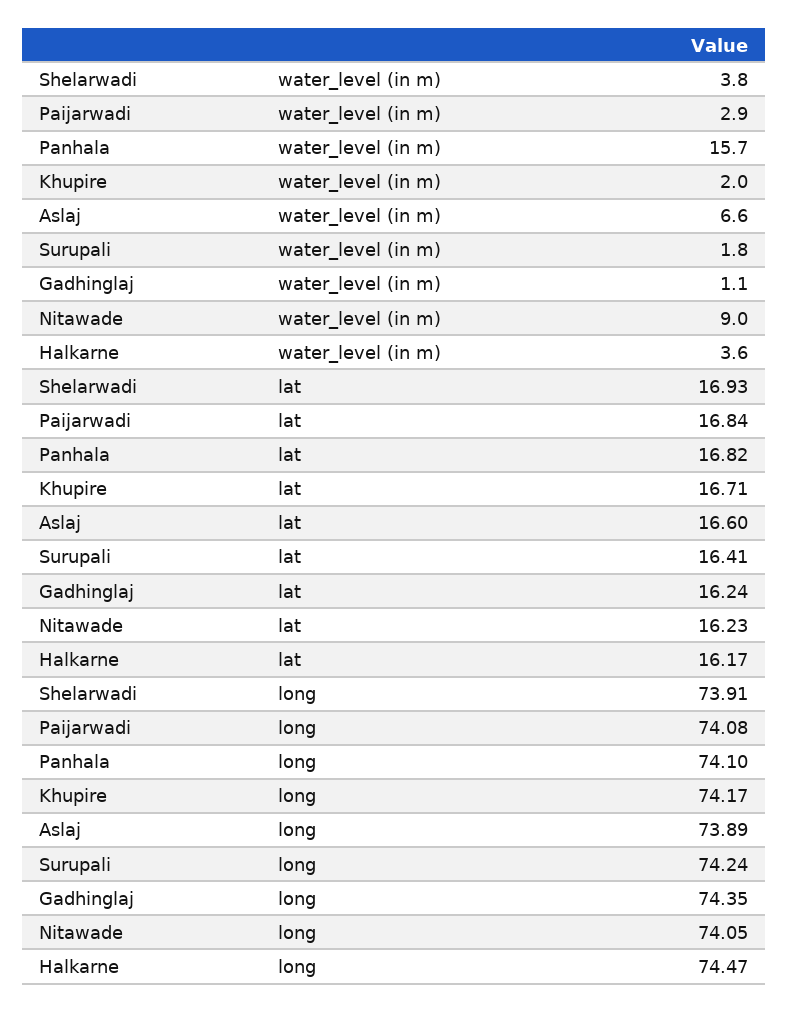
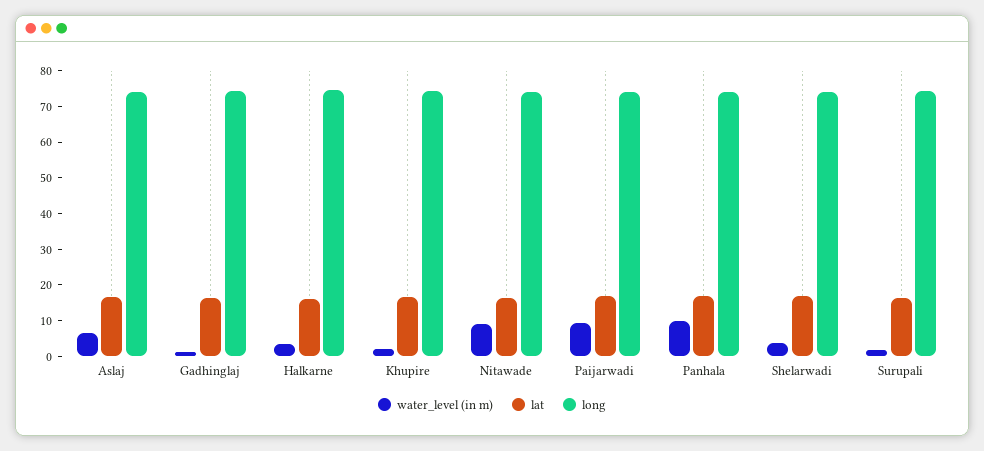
water_level (in m), Paijarwadi: 2.9 -> 10
water_level (in m), Panhala: 15.7 -> 10

